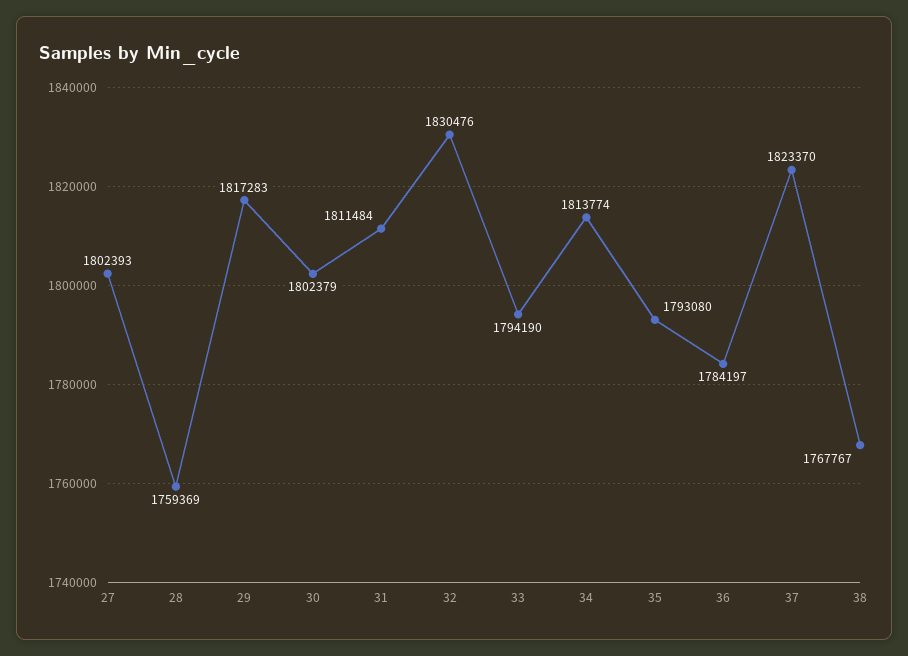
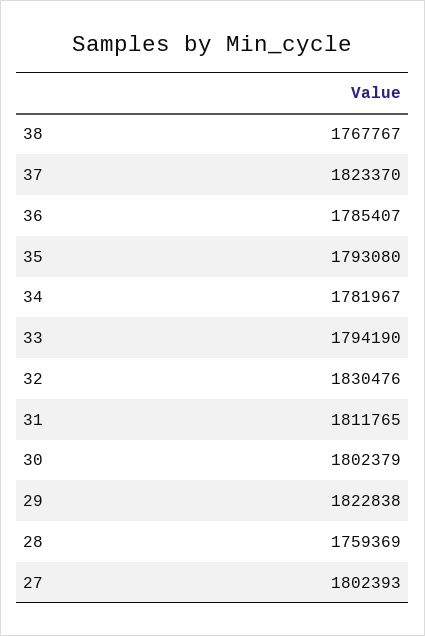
29: 1817283 -> 1822838
31: 1811484 -> 1811765
34: 1813774 -> 1781967
36: 1784197 -> 1785407

